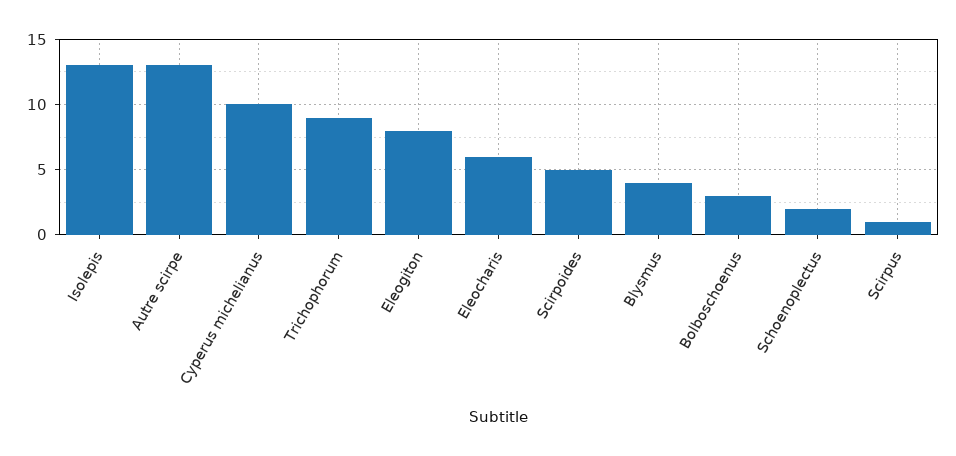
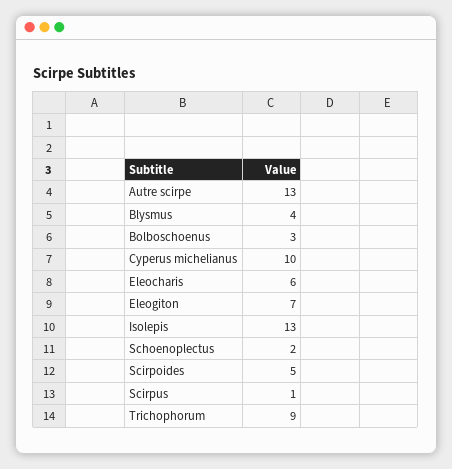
Eleogiton: 8 -> 7

